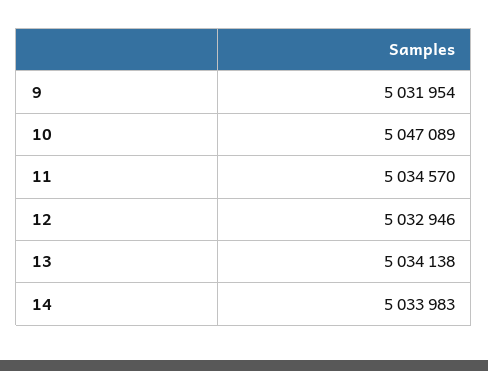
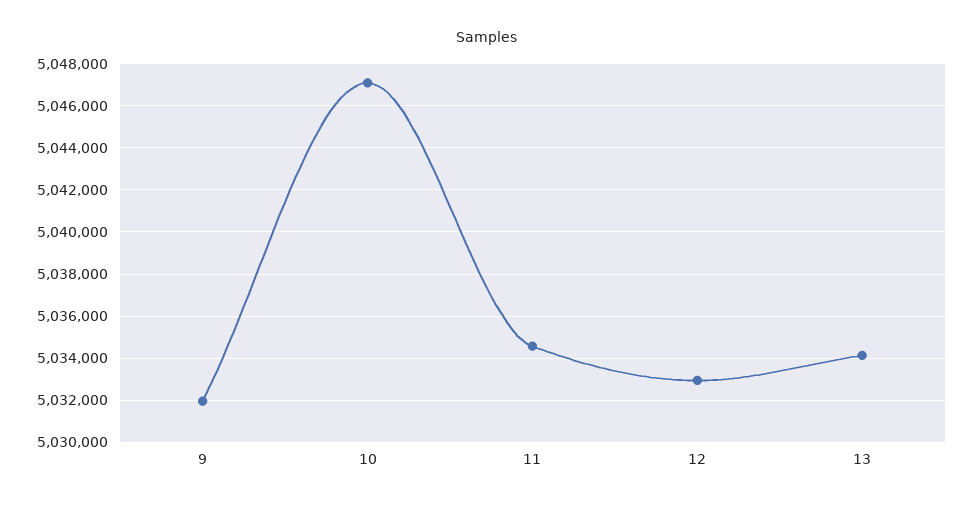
14: 5033983 -> none

